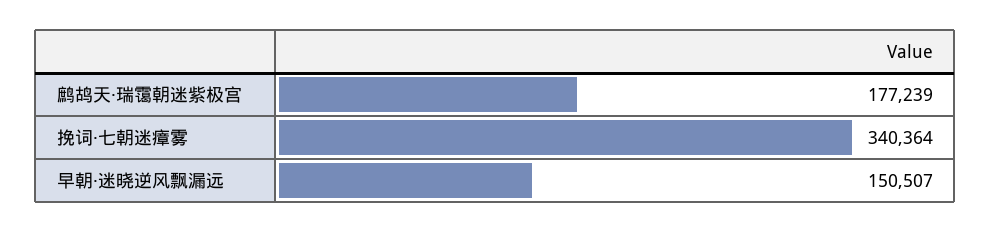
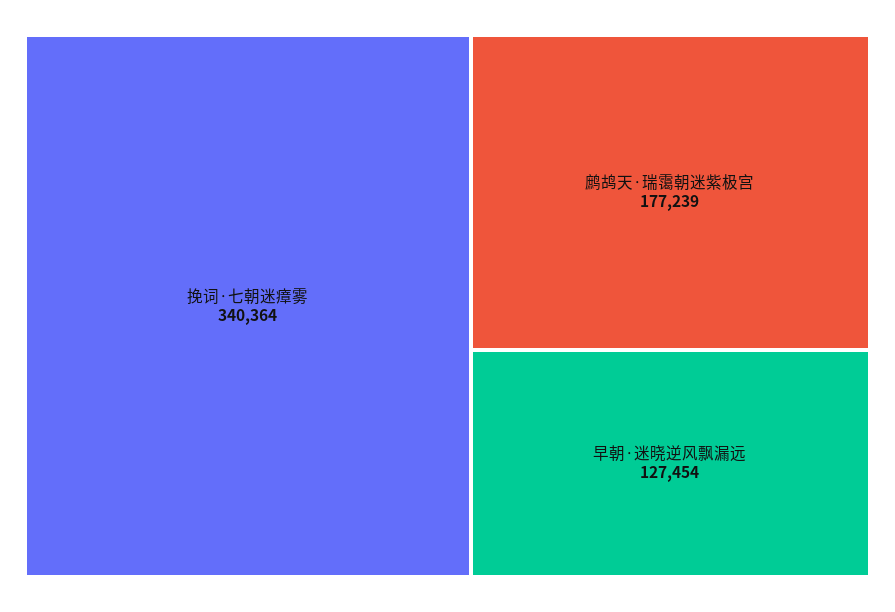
早朝·迷晓逆风飘漏远: 150507 -> 127454

